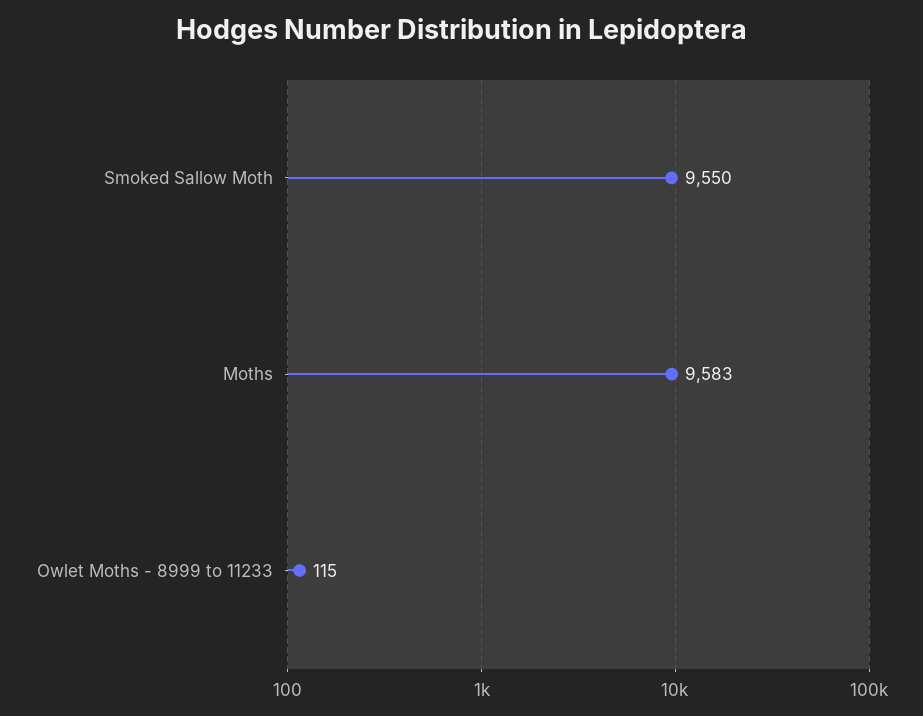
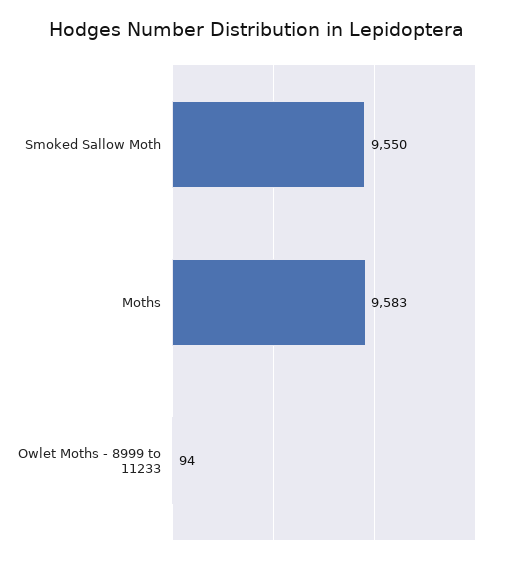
Owlet Moths - 8999 to 11233: 115 -> 94

